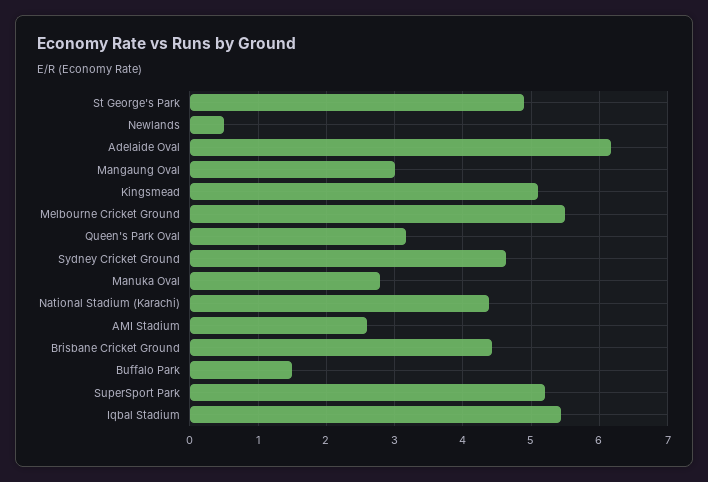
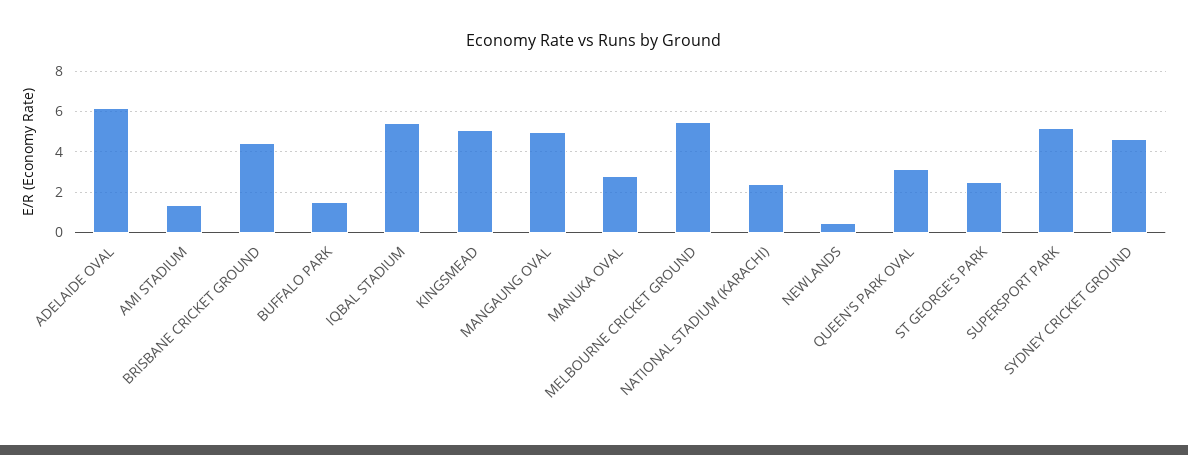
St George's Park: 4.9 -> 2.5
Mangaung Oval: 3 -> 5
National Stadium (Karachi): 4.4 -> 2.5
AMI Stadium: 2.6 -> 1.5

